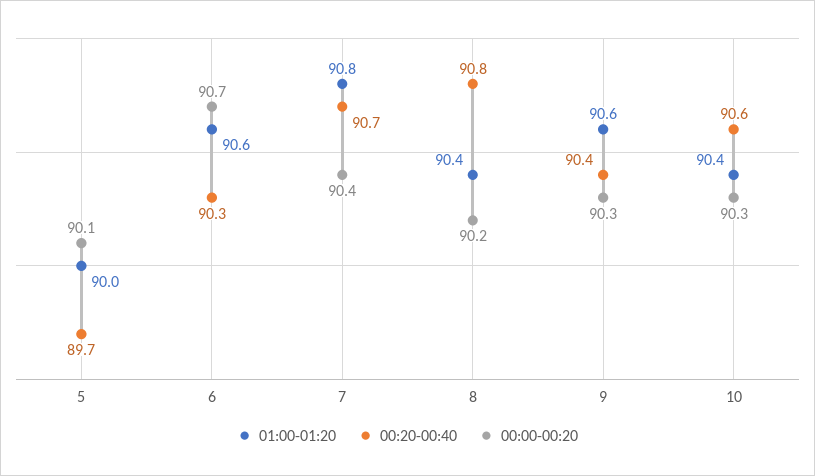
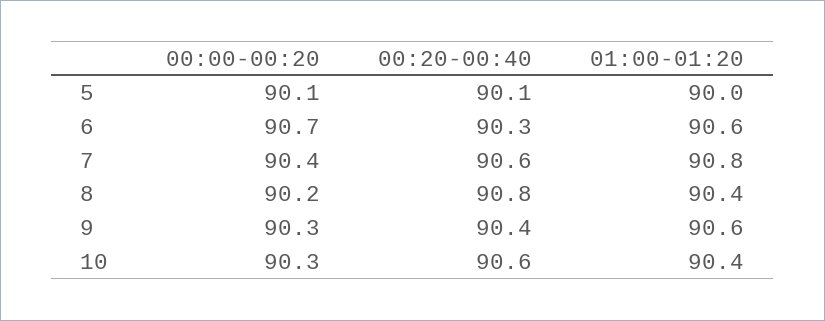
00:20-00:40, 5: 89.7 -> 90.1
00:20-00:40, 7: 90.7 -> 90.6

